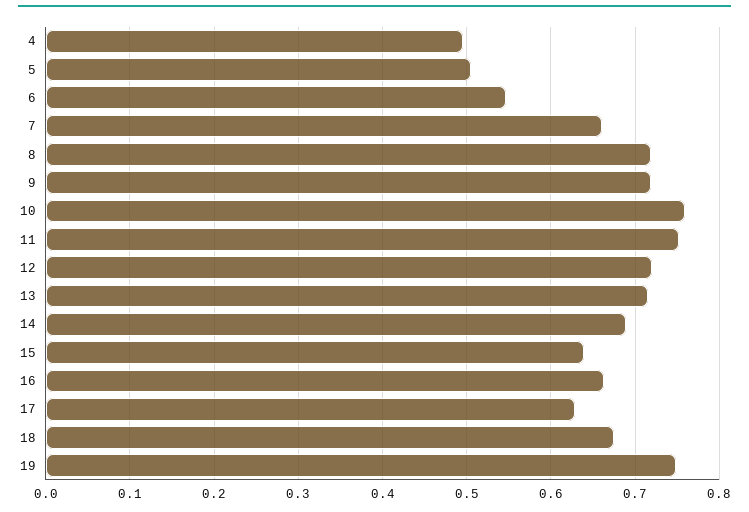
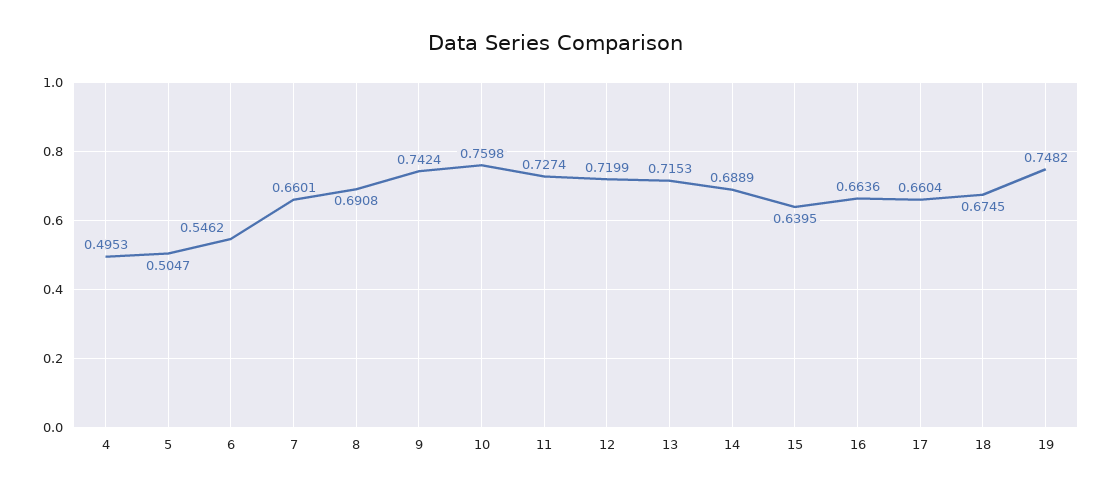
8: 0.72 -> 0.6908
9: 0.72 -> 0.7424
11: 0.75 -> 0.7274
17: 0.63 -> 0.6604

